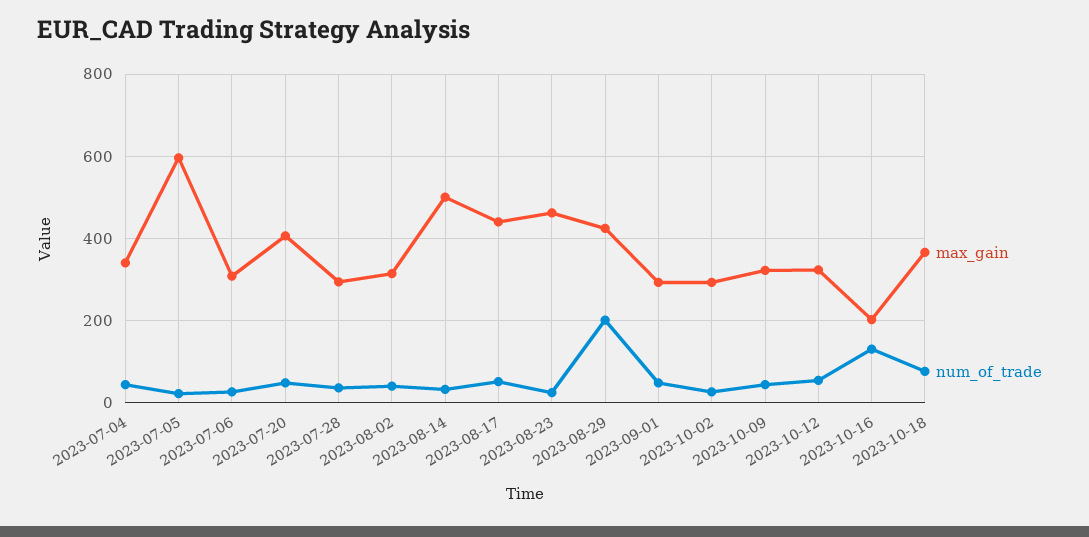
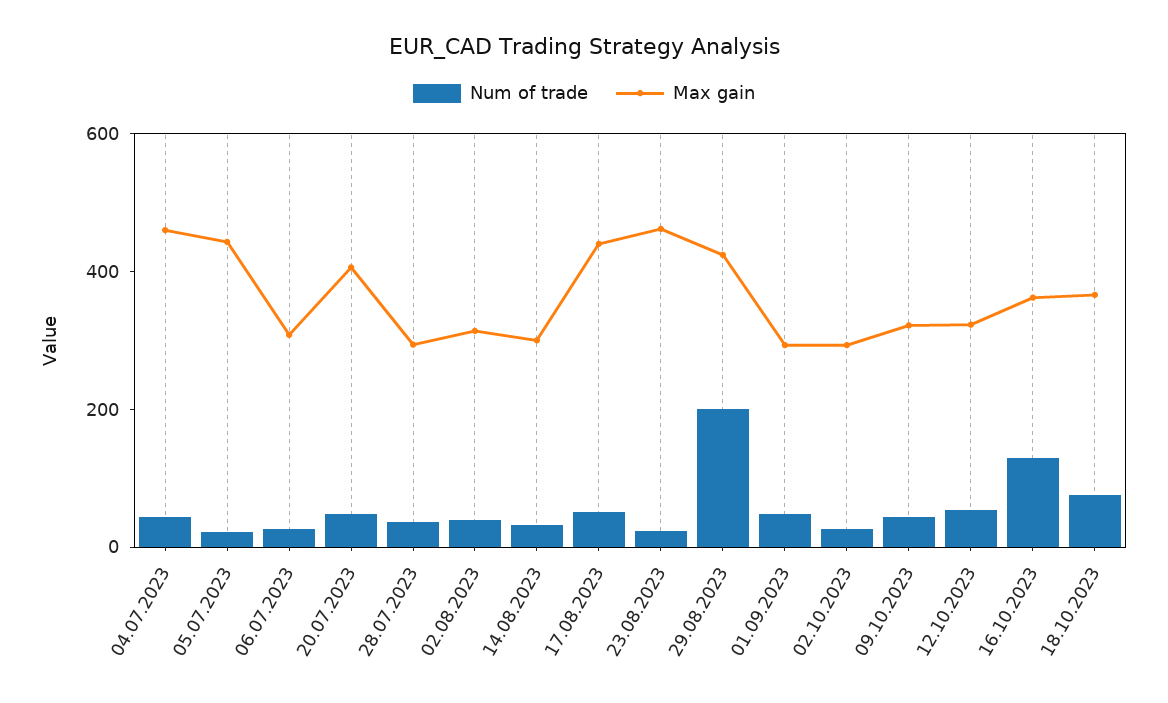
max_gain, 2023-07-04: 340 -> 450
max_gain, 2023-07-05: 600 -> 450
max_gain, 2023-08-14: 500 -> 300
max_gain, 2023-10-16: 200 -> 350

